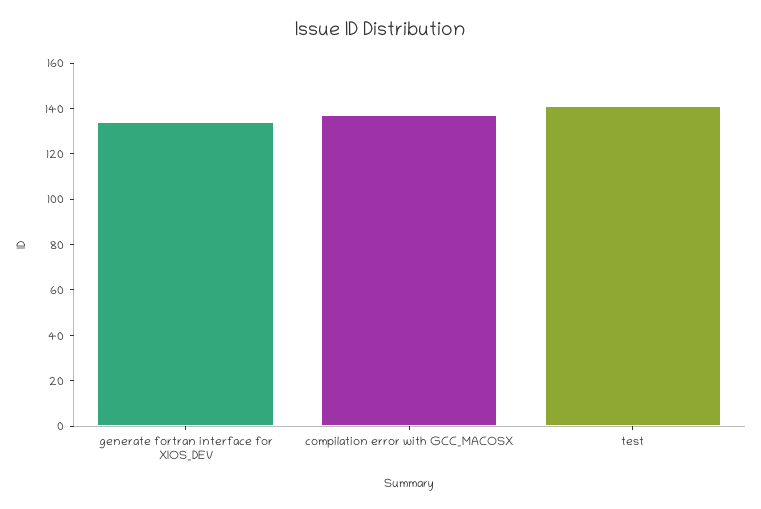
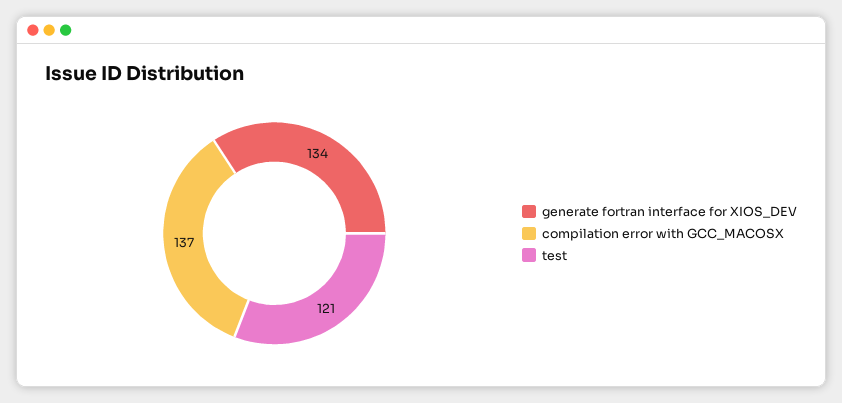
test: 140 -> 121

